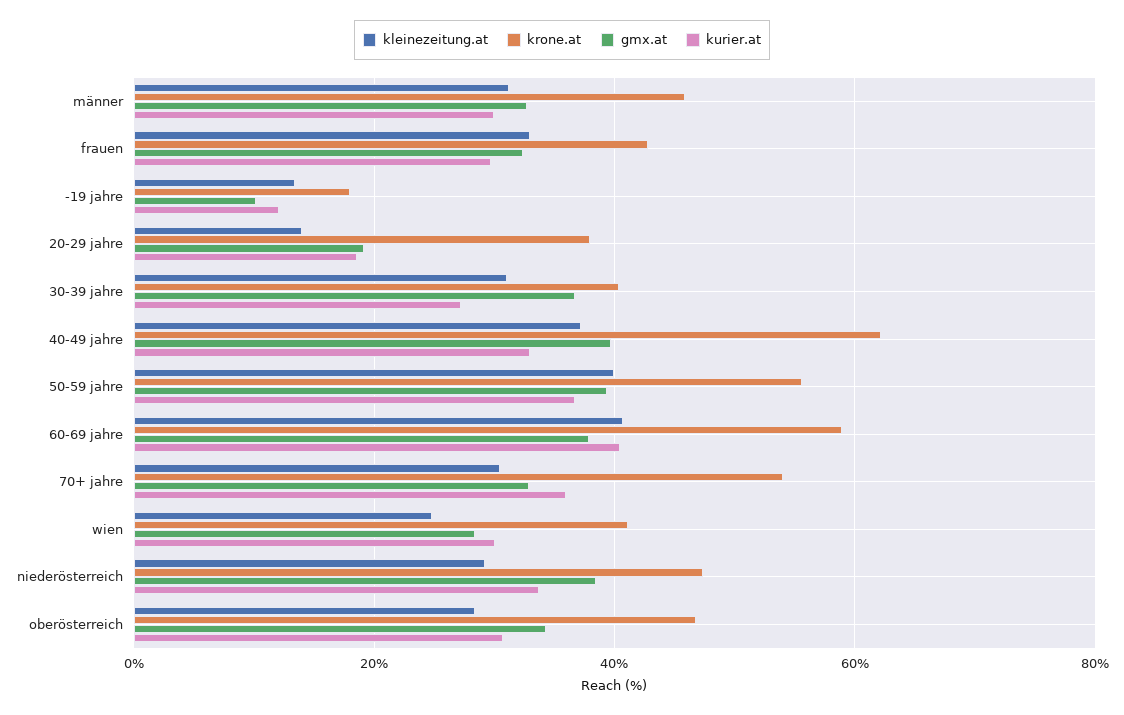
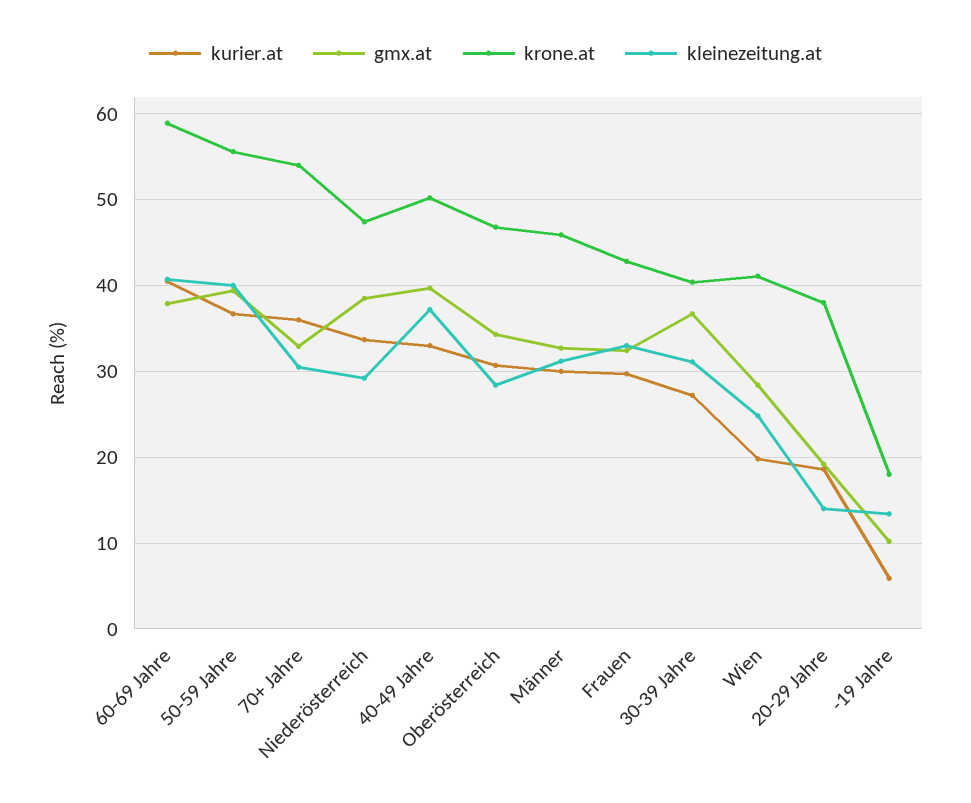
kurier.at, -19 jahre: 12 -> 6
krone.at, 40-49 jahre: 62 -> 50
kurier.at, wien: 30 -> 20

